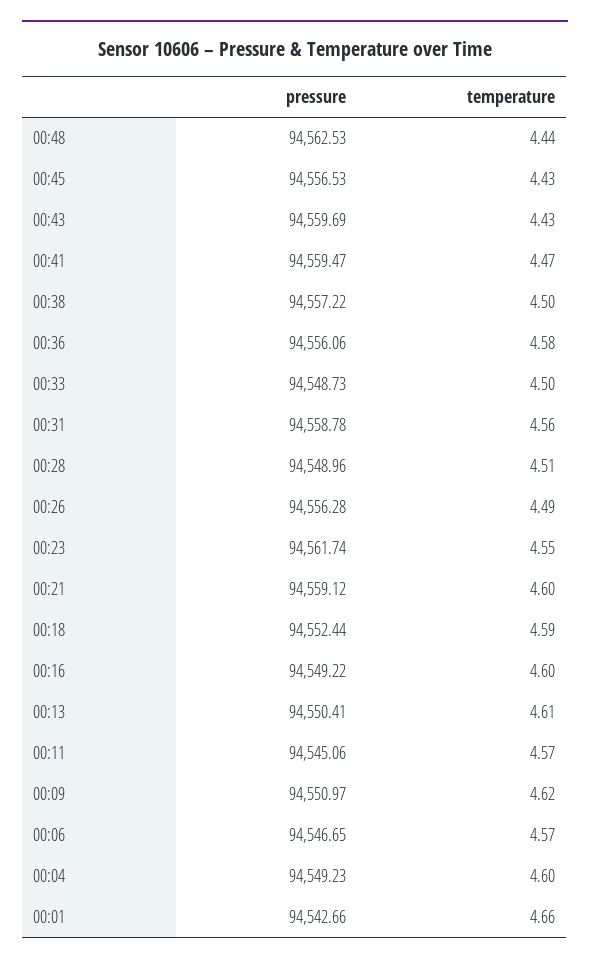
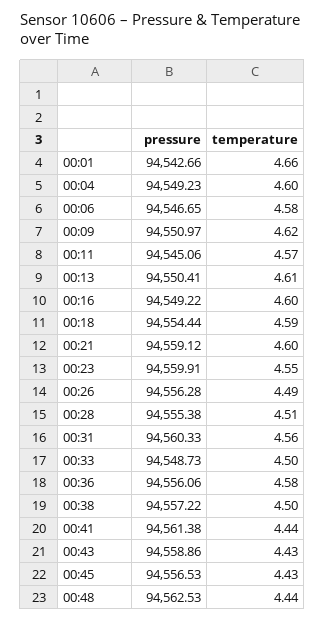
pressure, 00:43: 94559.69 -> 94558.86
pressure, 00:41: 94559.47 -> 94561.38
temperature, 00:41: 4.47 -> 4.44
pressure, 00:31: 94558.78 -> 94560.33
pressure, 00:28: 94548.96 -> 94555.38
pressure, 00:23: 94561.74 -> 94559.91
pressure, 00:18: 94552.44 -> 94554.44
temperature, 00:06: 4.57 -> 4.58

